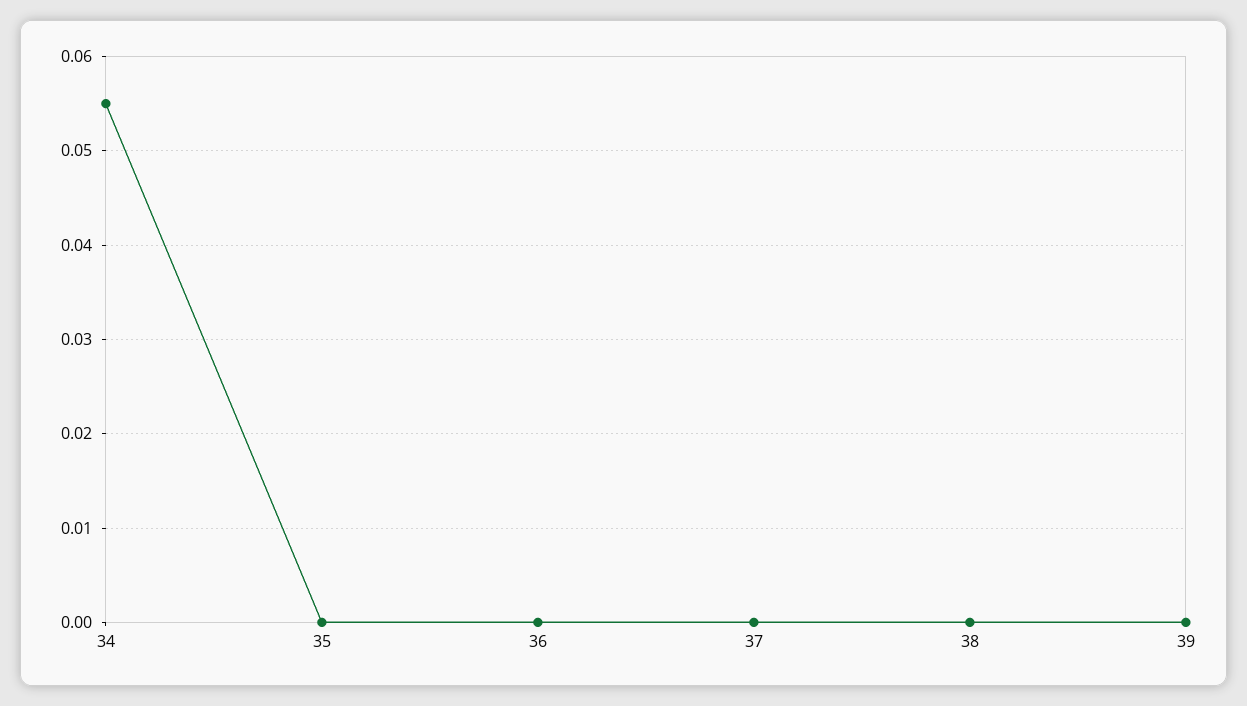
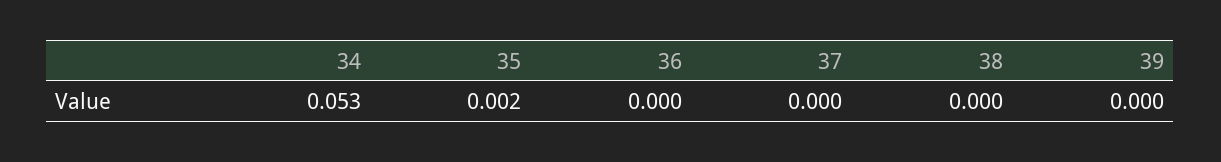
34: 0.055 -> 0.053
35: 0 -> 0.002

